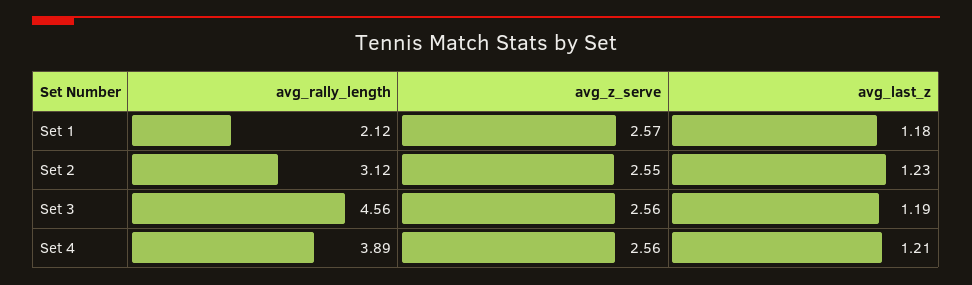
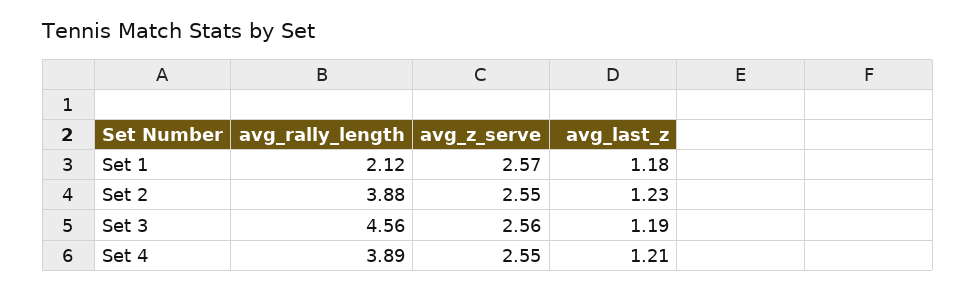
avg_rally_length, Set 2: 3.12 -> 3.88
avg_z_serve, Set 4: 2.56 -> 2.55

